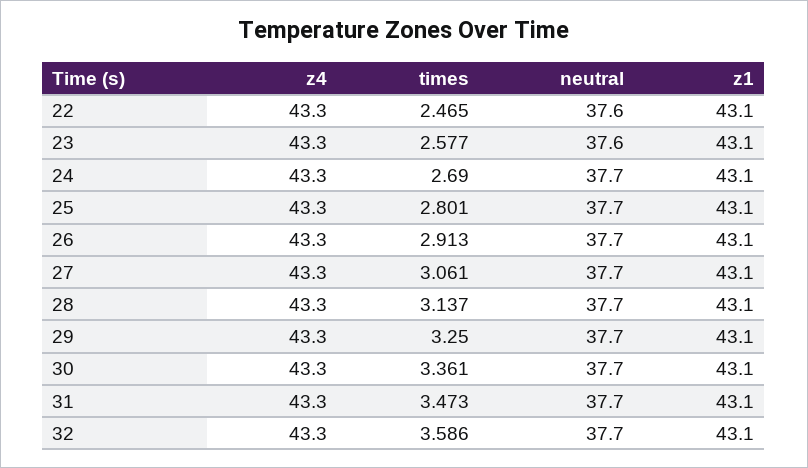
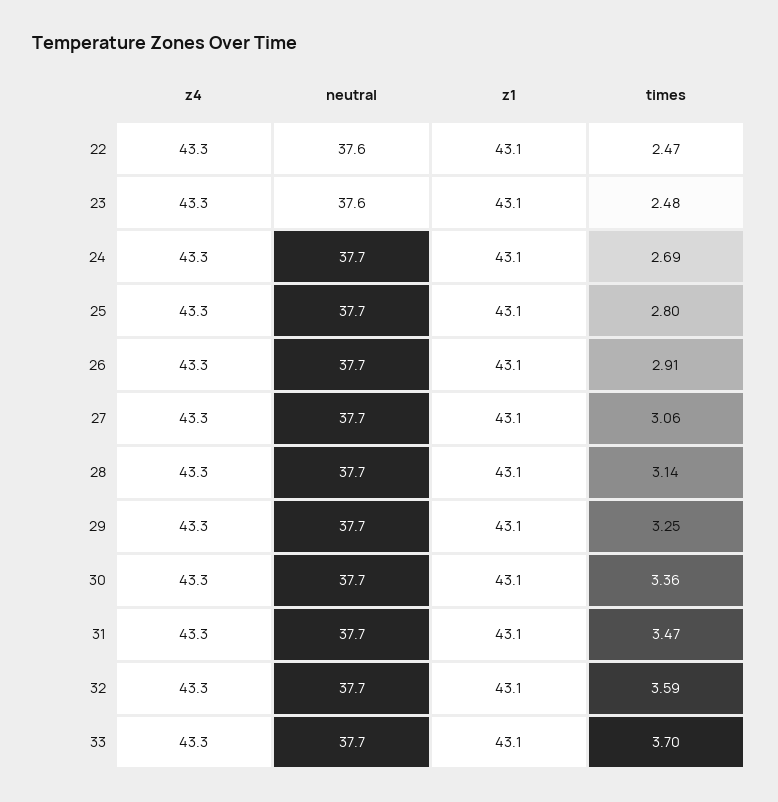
times, 23: 2.577 -> 2.48
z4, 33: none -> 43.3
neutral, 33: none -> 37.7
z1, 33: none -> 43.1
times, 33: none -> 3.7

